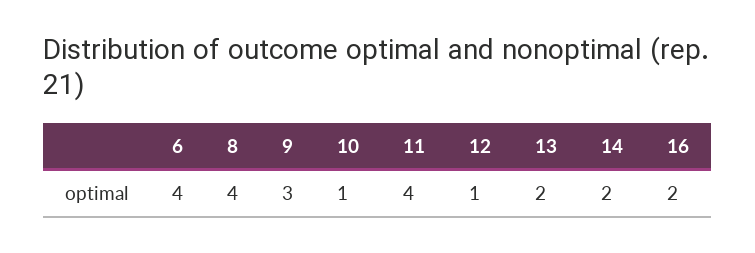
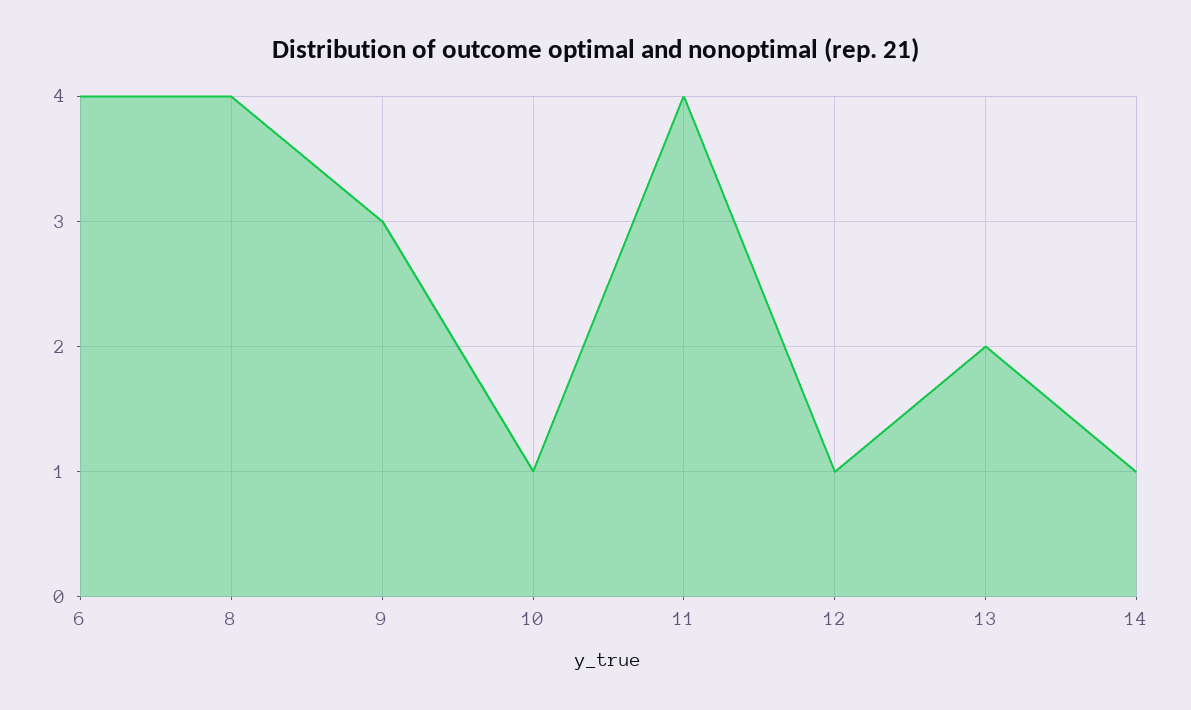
14: 2 -> 1
16: 2 -> none

